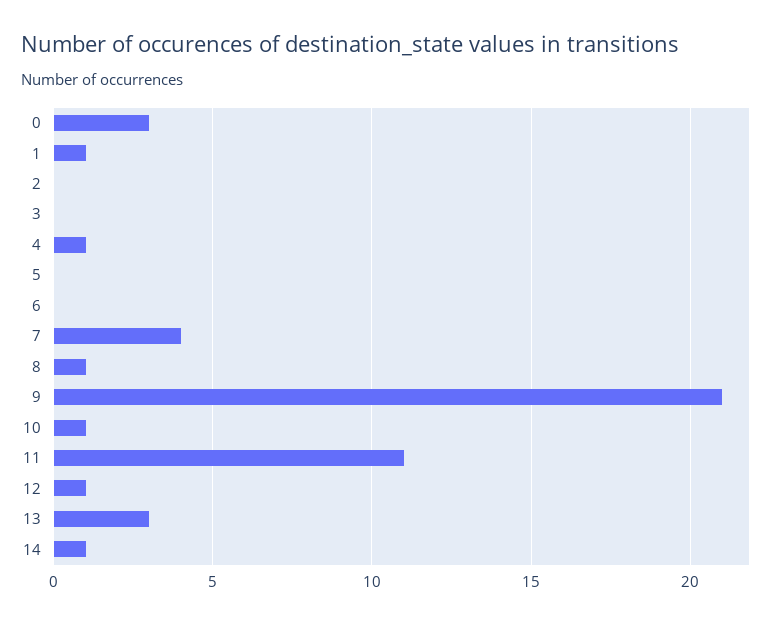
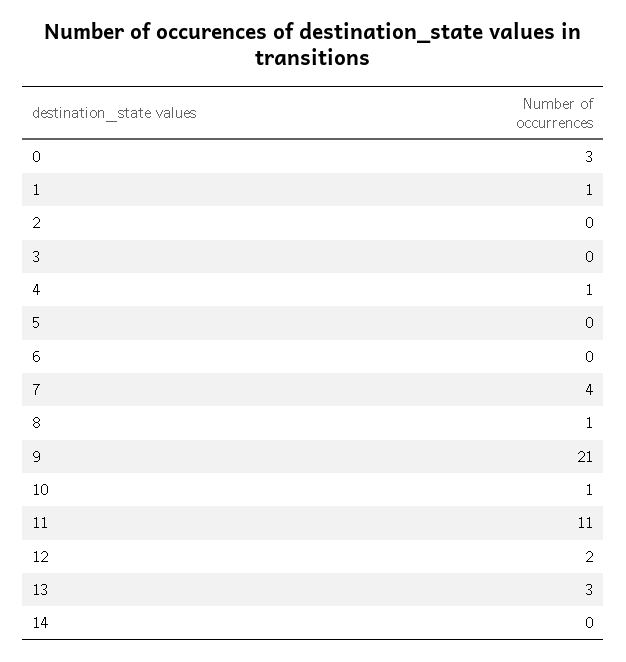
12: 1 -> 2
14: 1 -> 0

